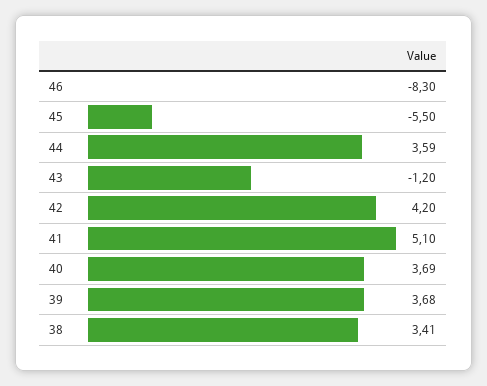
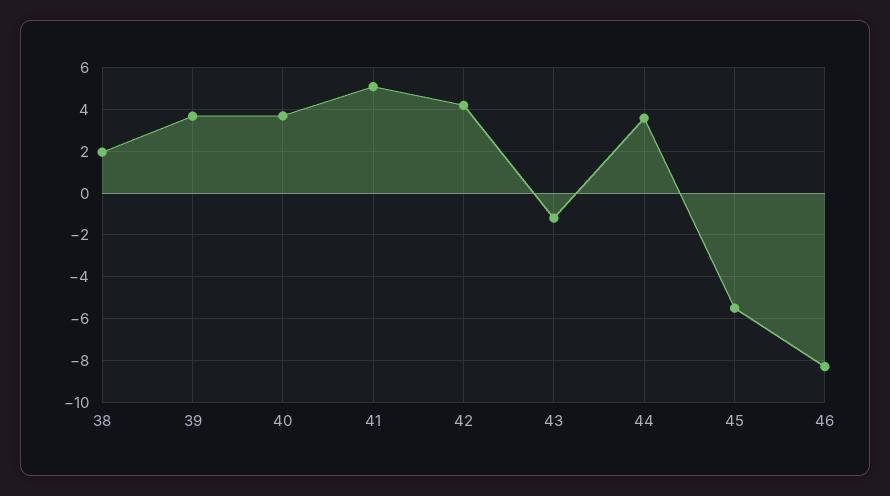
38: 3.41 -> 2

